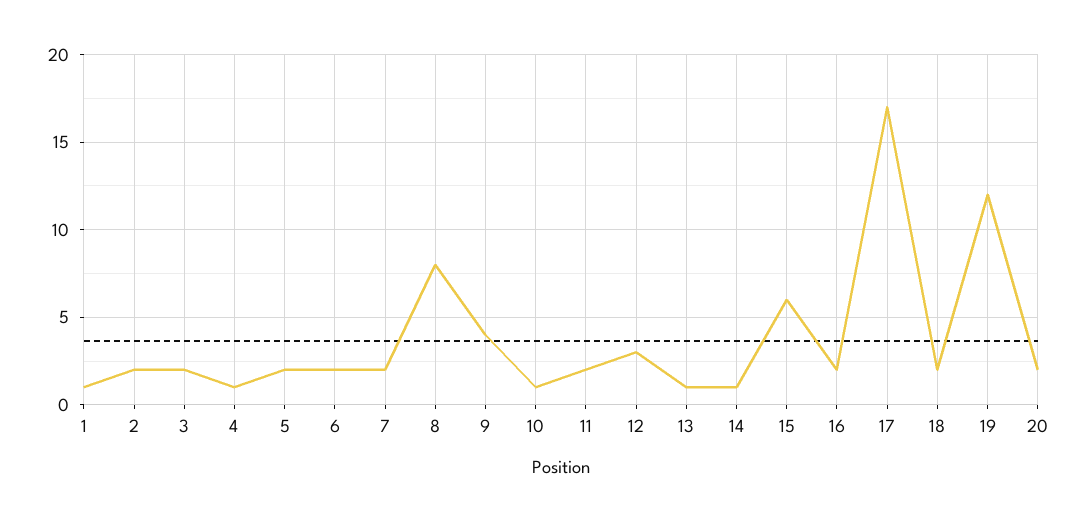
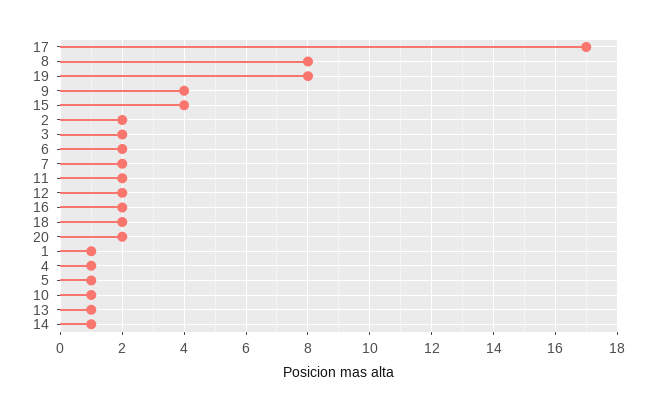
5: 2 -> 1
12: 3 -> 2
15: 6 -> 4
19: 12 -> 8

